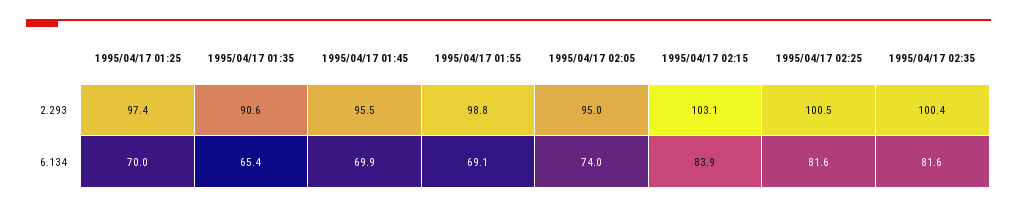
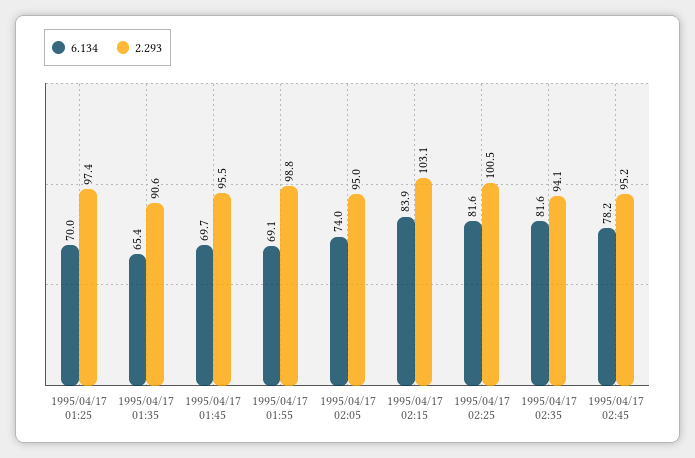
2.293, 1995/04/17 02:35: 100.4 -> 94.1
6.134, 1995/04/17 01:45: 69.9 -> 69.7
6.134, 1995/04/17 02:45: none -> 78.2
2.293, 1995/04/17 02:45: none -> 95.2

